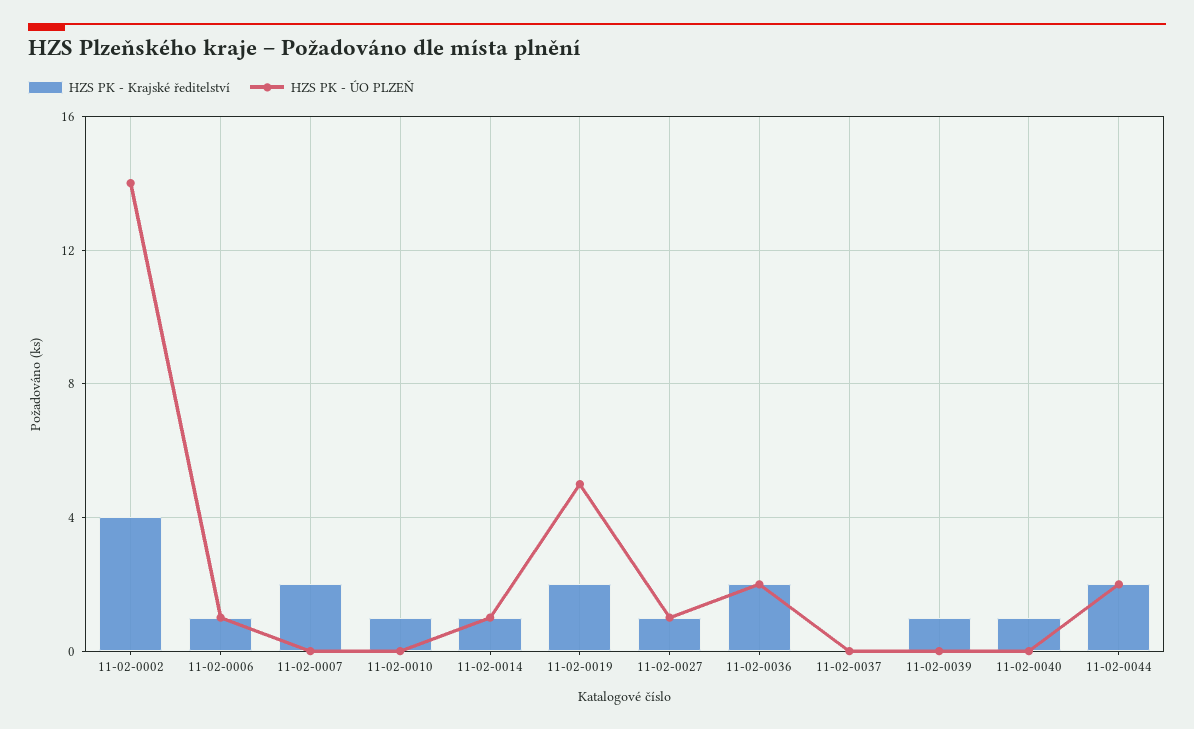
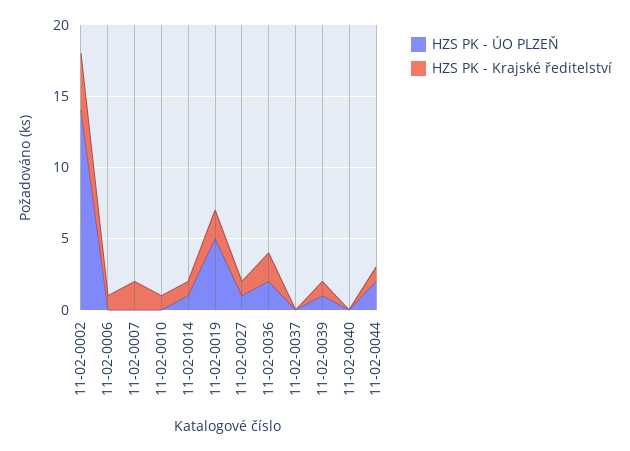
HZS PK - ÚO PLZEŇ, 11-02-0006: 1 -> 0
HZS PK - ÚO PLZEŇ, 11-02-0039: 0 -> 1
HZS PK - Krajské ředitelství, 11-02-0040: 1 -> 0
HZS PK - Krajské ředitelství, 11-02-0044: 2 -> 1

